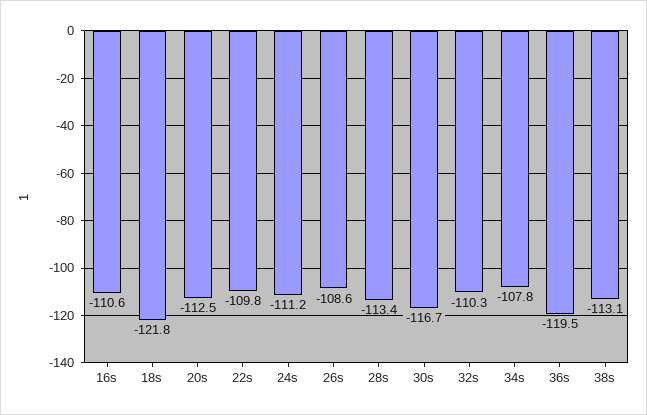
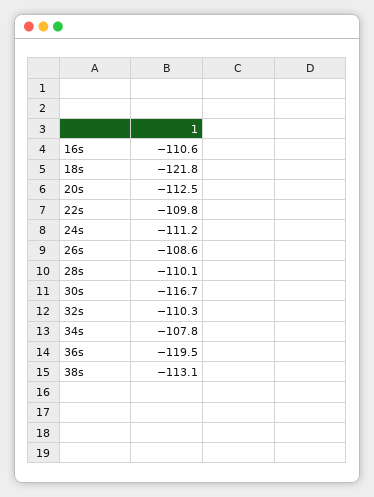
28s: -113.4 -> -110.1

